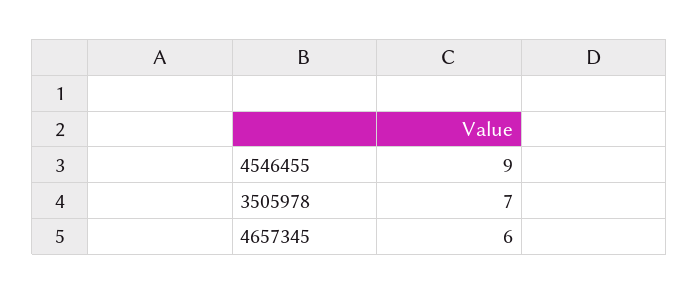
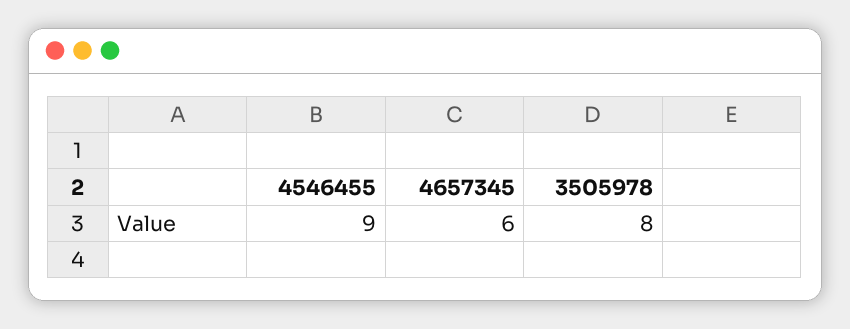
3505978: 7 -> 8

